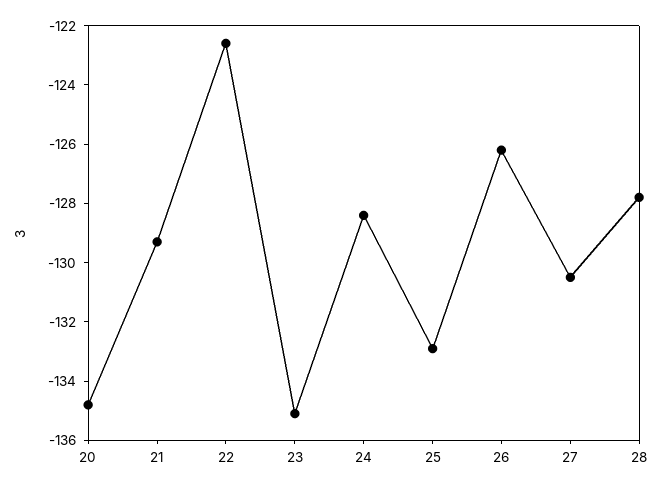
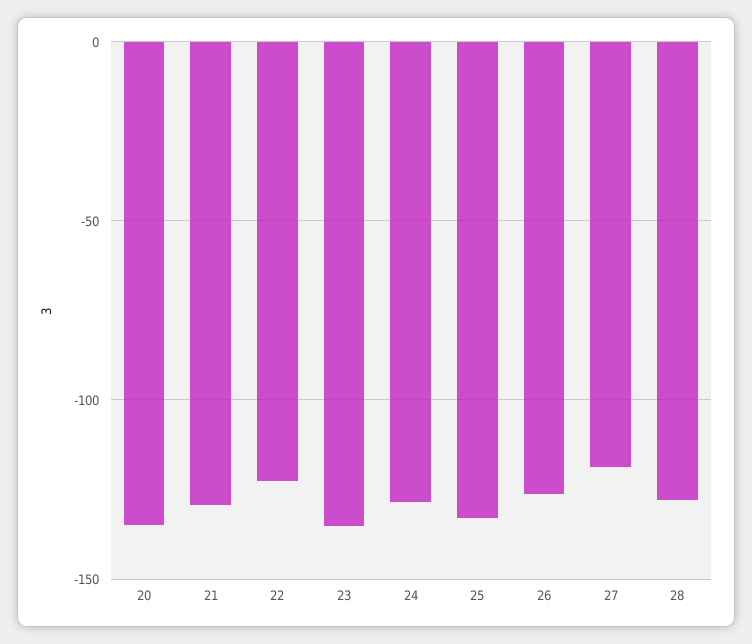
27: -130.5 -> -120

